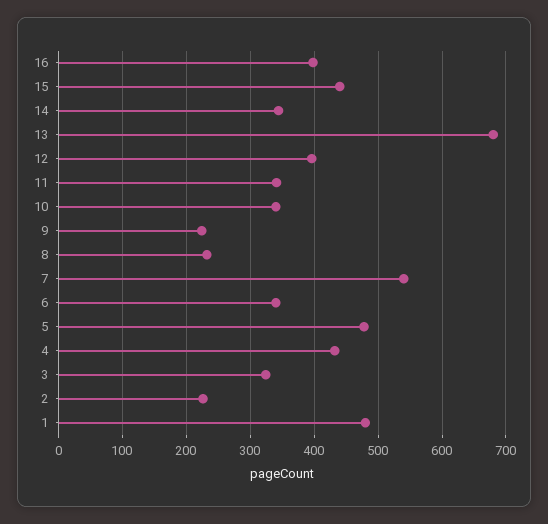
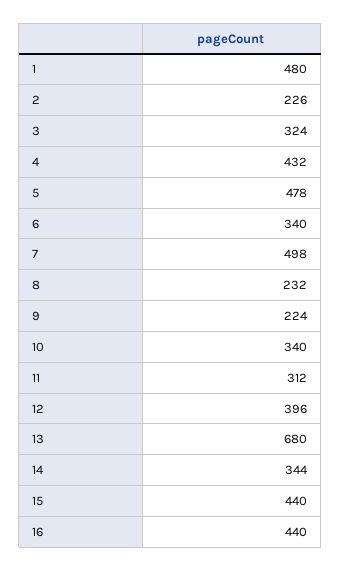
16: 400 -> 440
11: 340 -> 312
7: 540 -> 498

